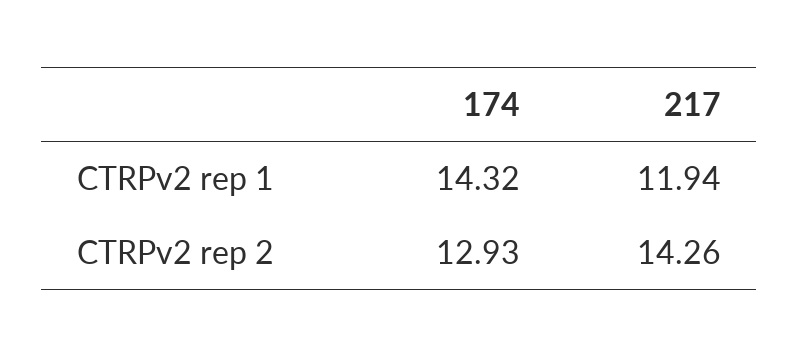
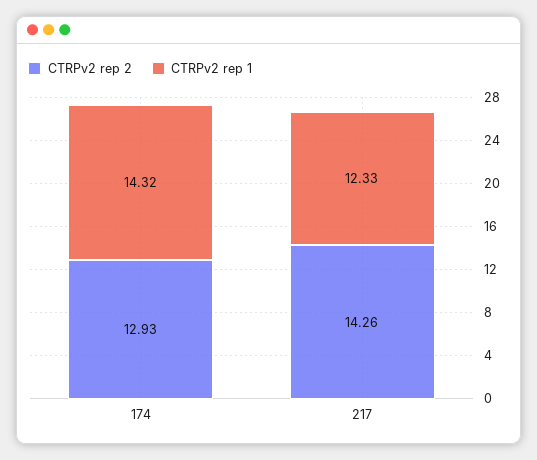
CTRPv2 rep 1, 217: 11.94 -> 12.33

